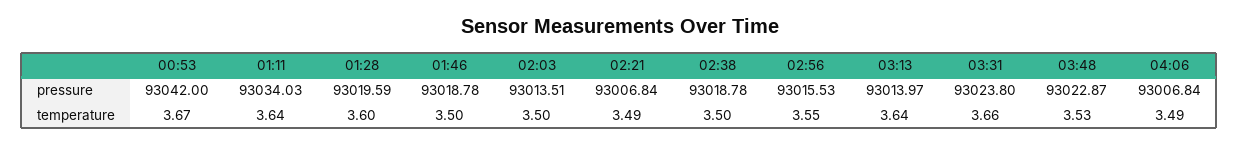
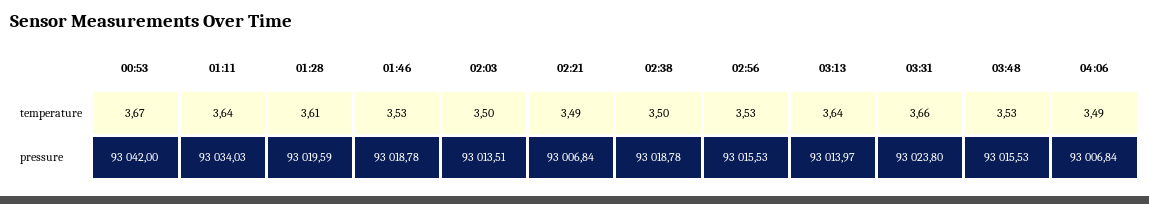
03:48, pressure: 93022.87 -> 93015.53
01:28, temperature: 3.6 -> 3.61
01:46, temperature: 3.5 -> 3.53
02:56, temperature: 3.55 -> 3.53

